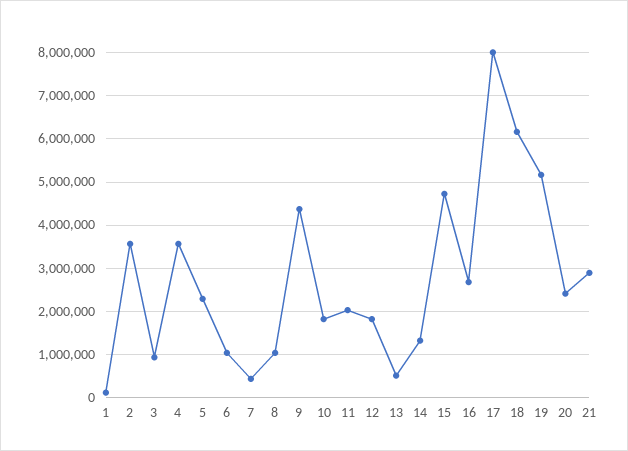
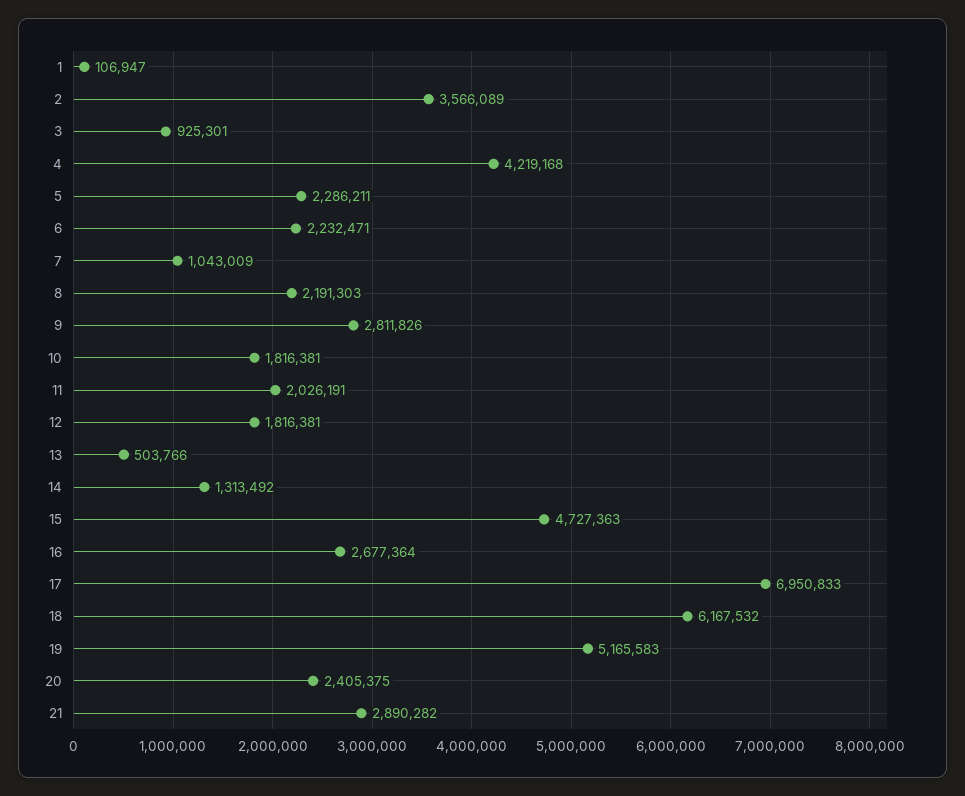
4: 3600000 -> 4219168
6: 1000000 -> 2232471
7: 400000 -> 1043009
8: 1000000 -> 2191303
9: 4400000 -> 2811826
17: 8000000 -> 6950833

